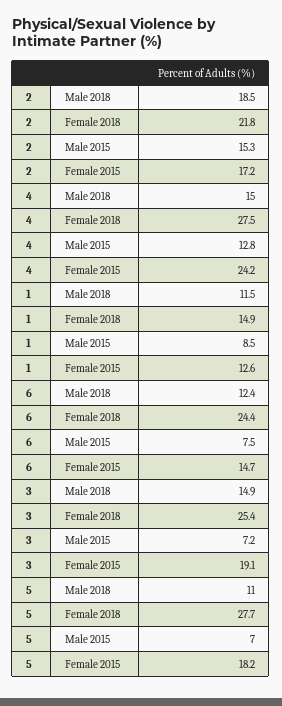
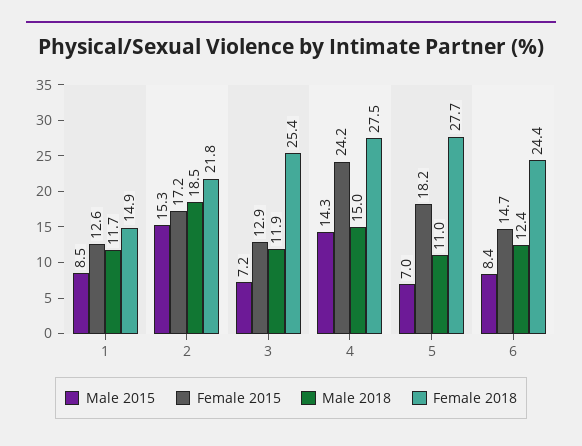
Male 2015, 4: 12.8 -> 14.3
Male 2018, 1: 11.5 -> 11.7
Male 2015, 6: 7.5 -> 8.4
Male 2018, 3: 14.9 -> 11.9
Female 2015, 3: 19.1 -> 12.9

